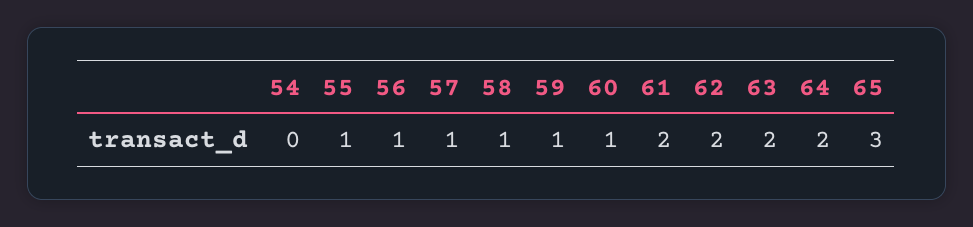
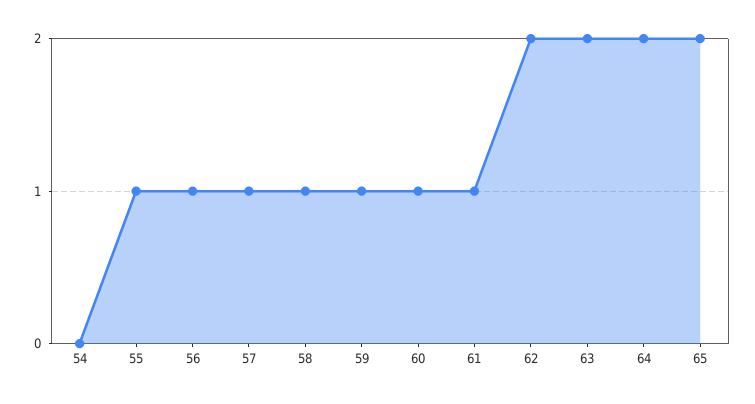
61: 2 -> 1
65: 3 -> 2

